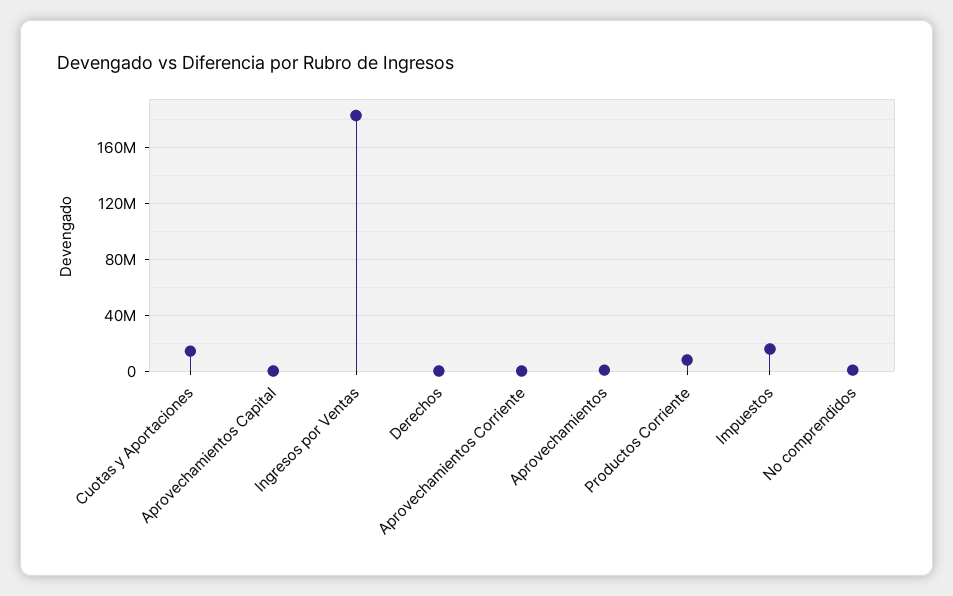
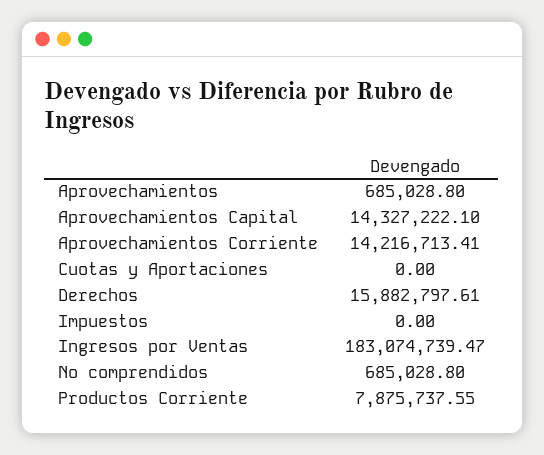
Cuotas y Aportaciones: 15000000 -> 0
Aprovechamientos Capital: 0 -> 14327222.1
Derechos: 0 -> 15882797.61
Aprovechamientos Corriente: 0 -> 14216713.41
Impuestos: 15000000 -> 0

